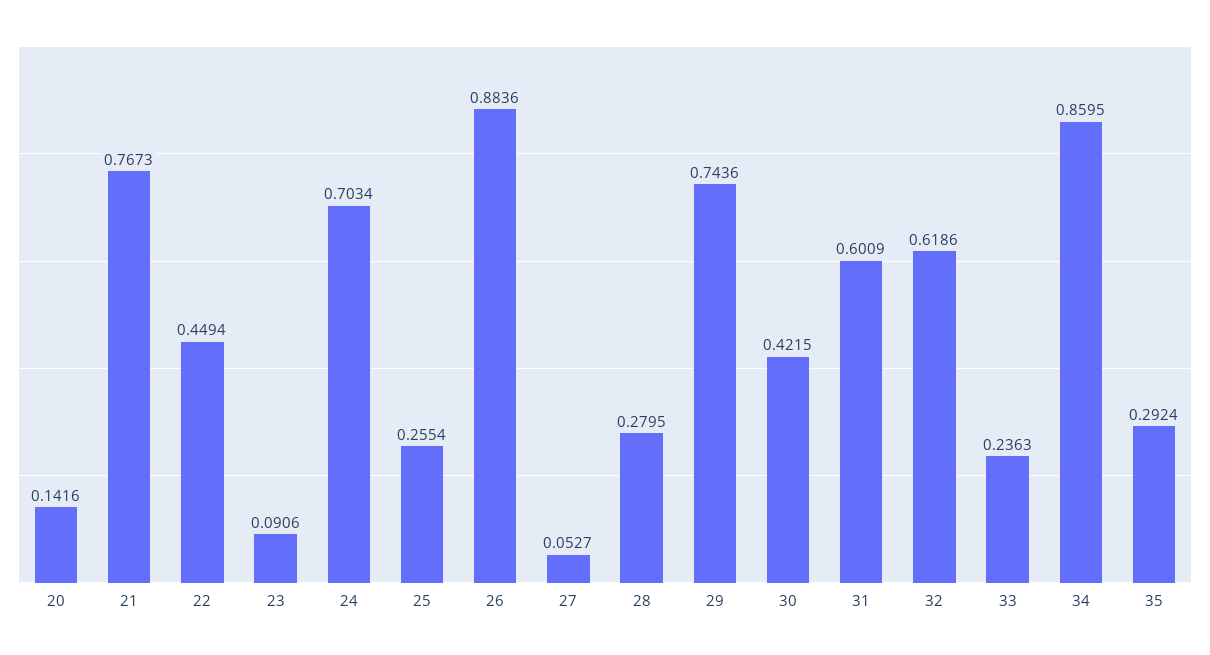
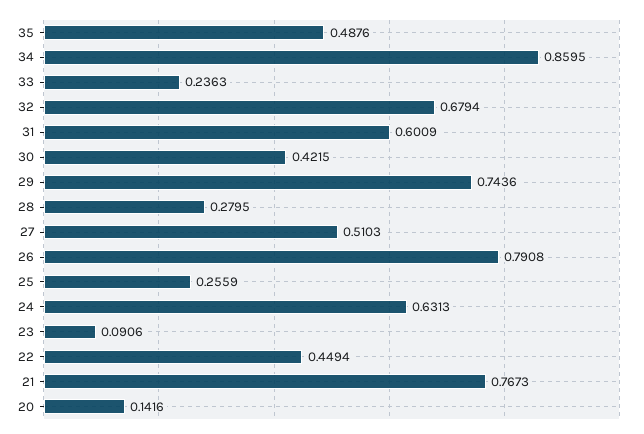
24: 0.7034 -> 0.6313
25: 0.2554 -> 0.2559
26: 0.8836 -> 0.7908
27: 0.0527 -> 0.5103
32: 0.6186 -> 0.6794
35: 0.2924 -> 0.4876

